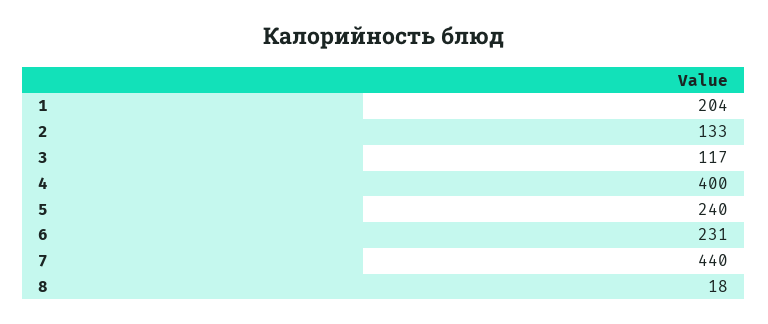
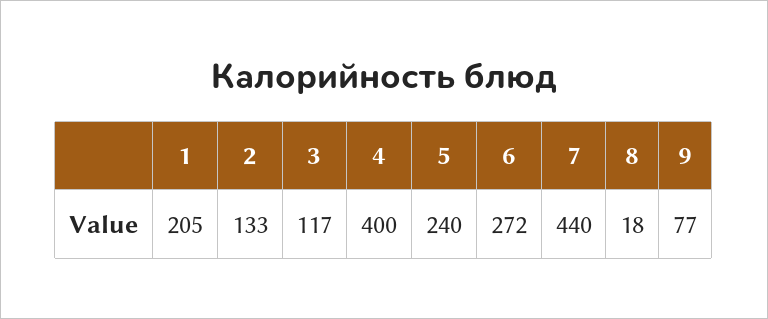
1: 204 -> 205
6: 231 -> 272
9: none -> 77

